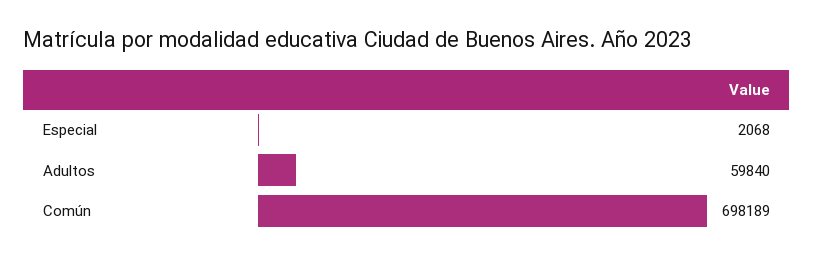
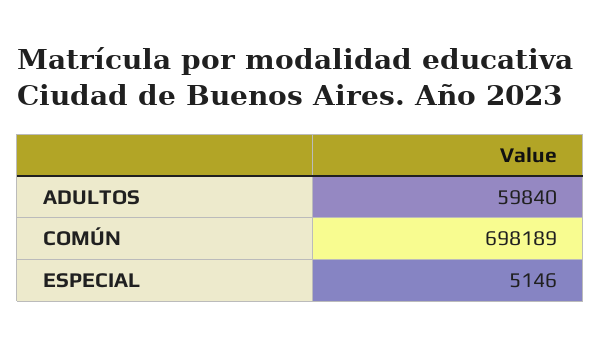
Especial: 2068 -> 5146

